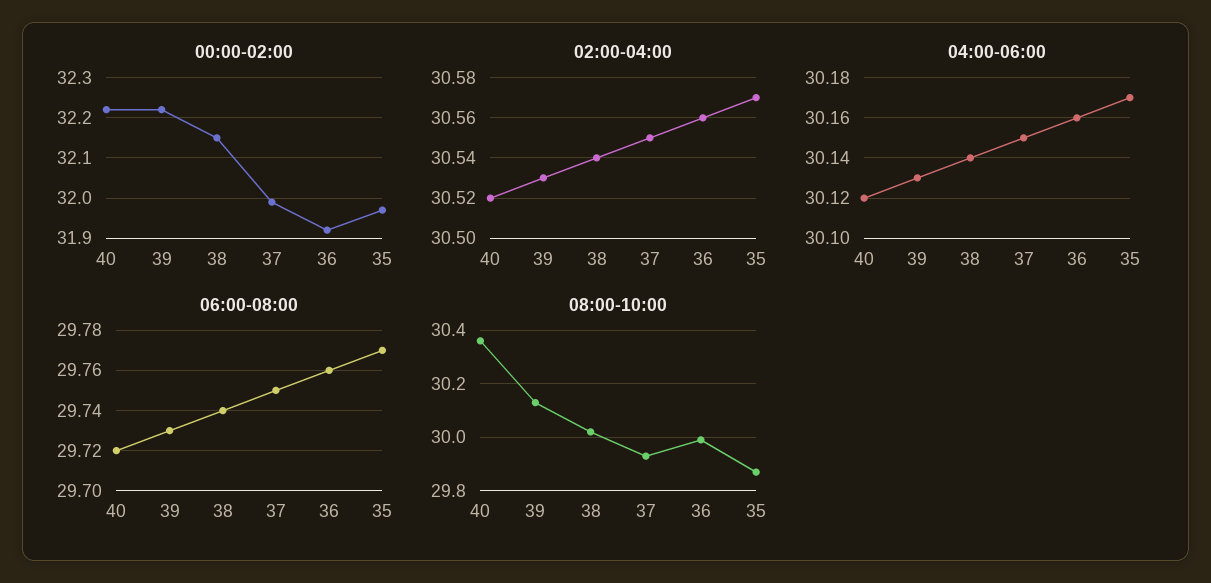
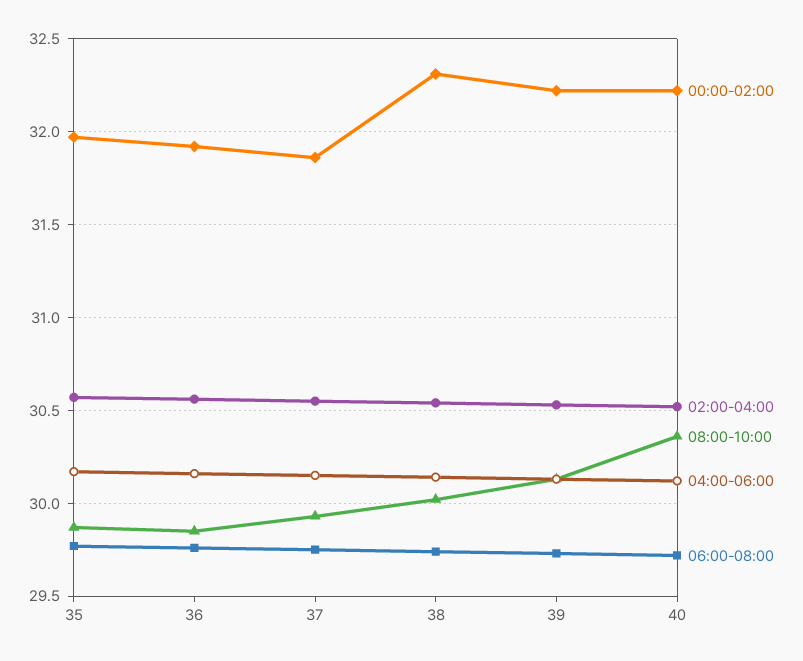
00:00-02:00, 38: 32.15 -> 32.3
00:00-02:00, 37: 32 -> 31.85
08:00-10:00, 36: 30 -> 29.85

